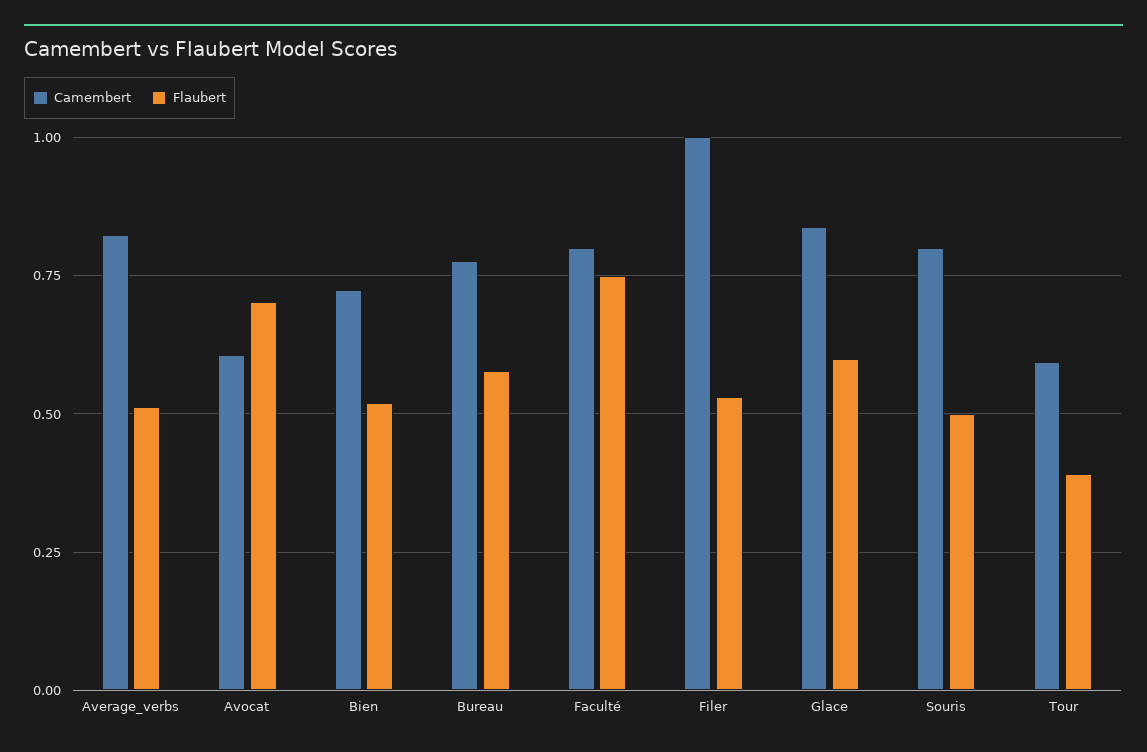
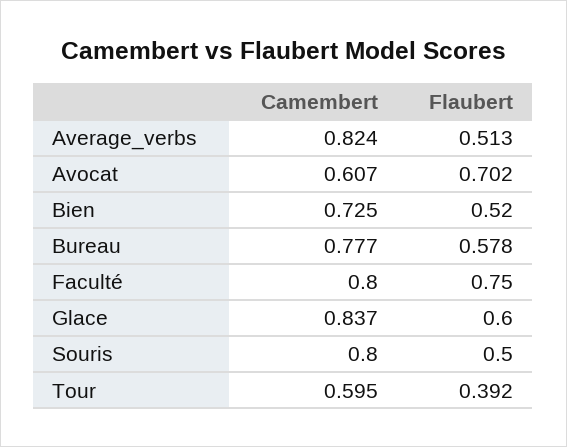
Camembert, Filer: 1 -> none
Flaubert, Filer: 0.525 -> none

